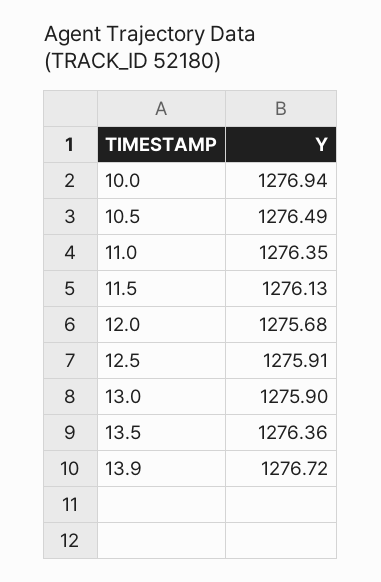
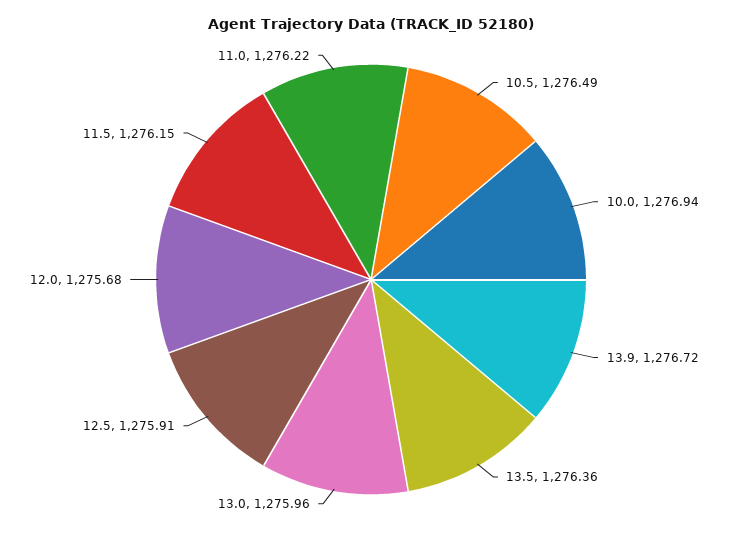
11.0: 1276.35 -> 1276.22
11.5: 1276.13 -> 1276.15
13.0: 1275.9 -> 1275.96

